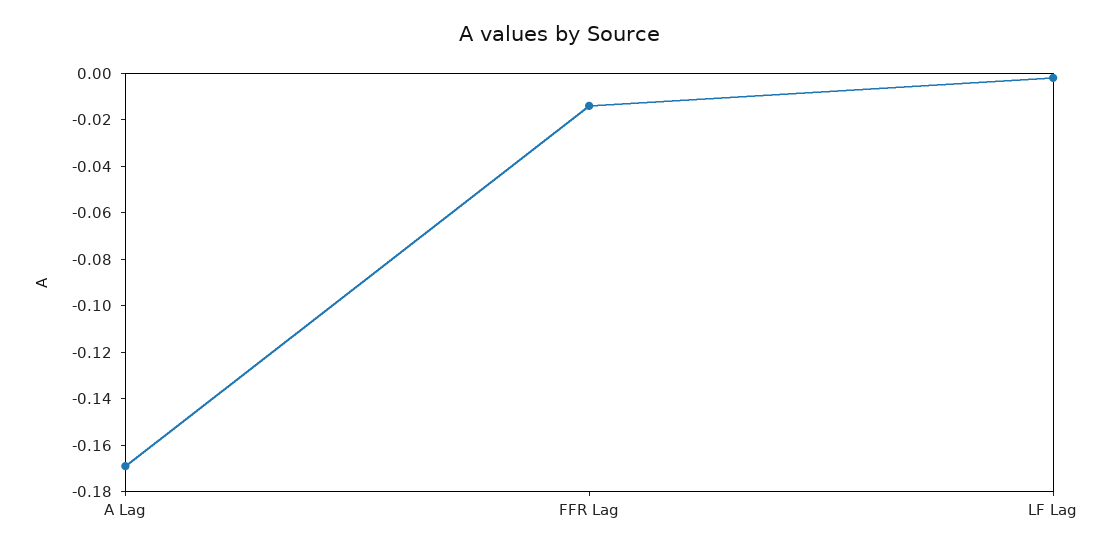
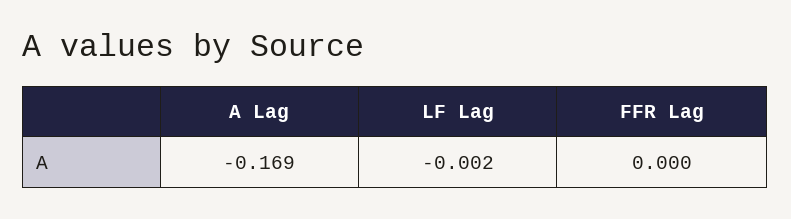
FFR Lag: -0.015 -> 0

